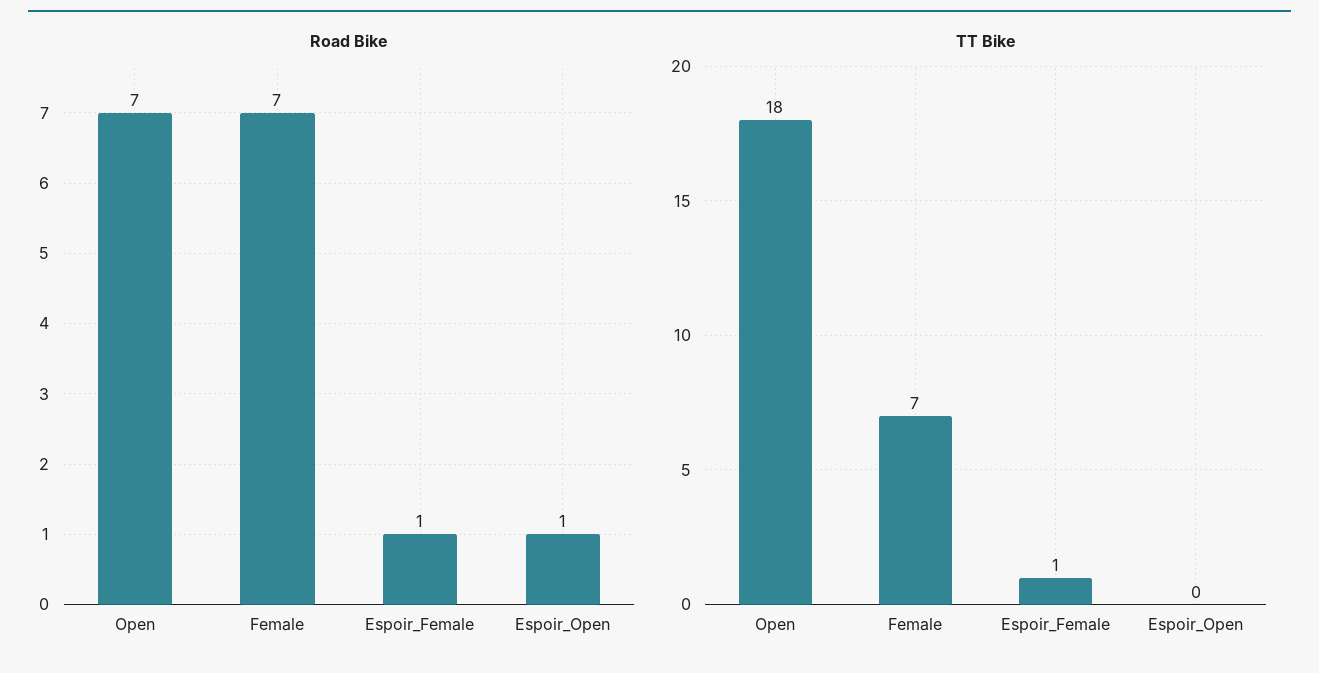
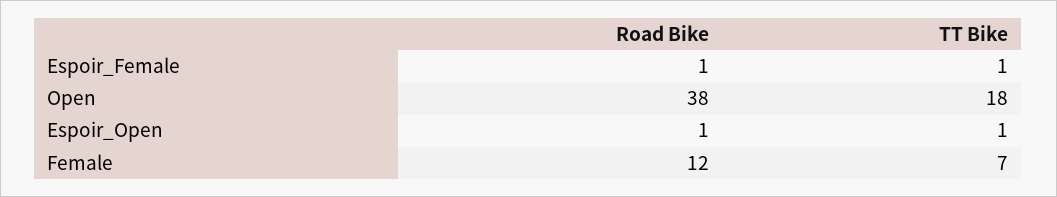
Road Bike, Open: 7 -> 38
Road Bike, Female: 7 -> 12
TT Bike, Espoir_Open: 0 -> 1

